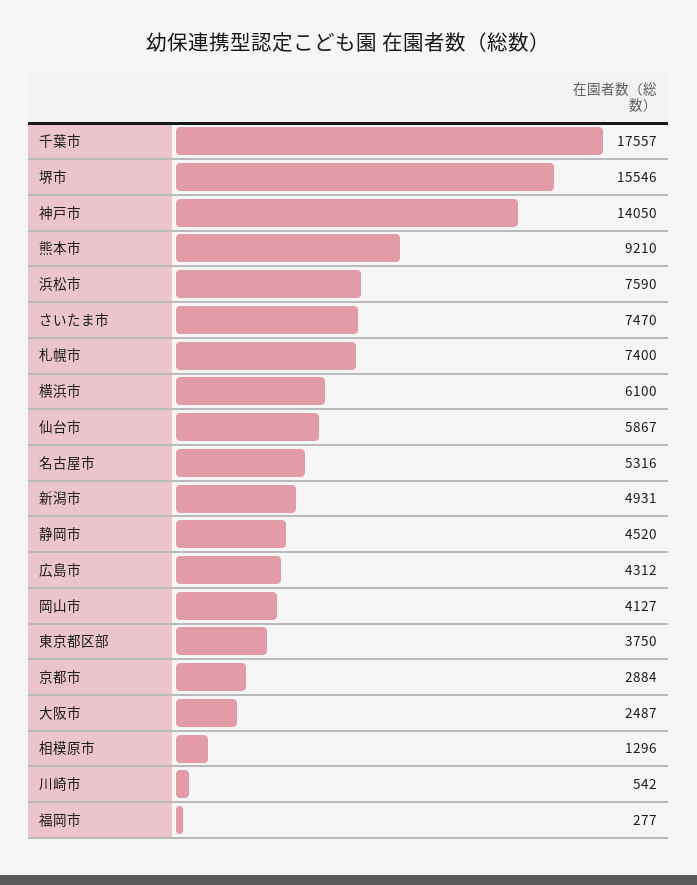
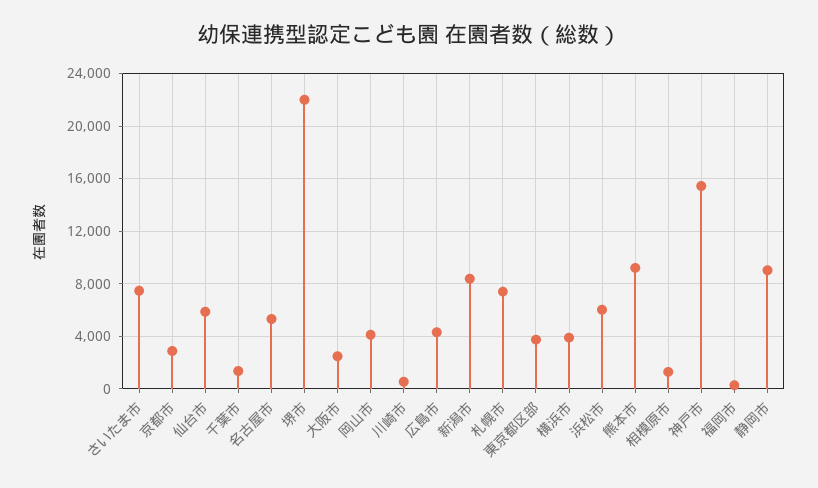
千葉市: 17557 -> 1500
堺市: 15546 -> 22000
神戸市: 14050 -> 15500
浜松市: 7590 -> 6000
横浜市: 6100 -> 4000
新潟市: 4931 -> 8500
静岡市: 4520 -> 9000

